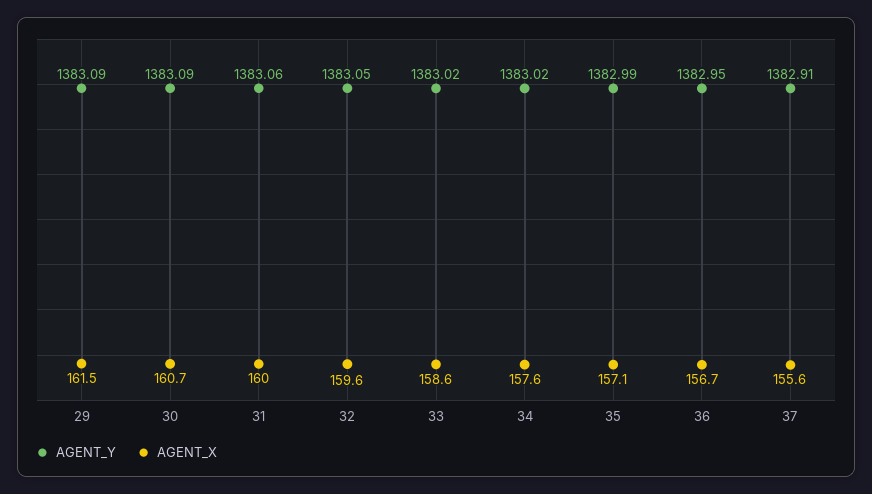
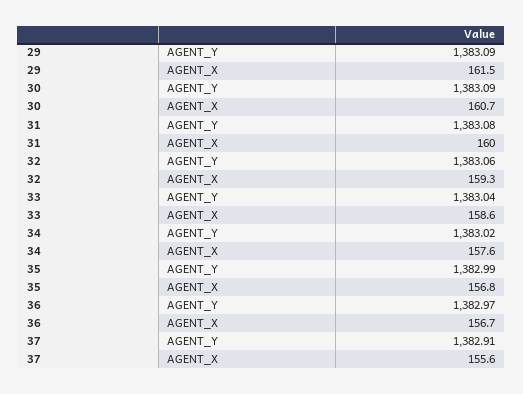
AGENT_Y, 31: 1383.06 -> 1383.08
AGENT_Y, 32: 1383.05 -> 1383.06
AGENT_X, 32: 159.6 -> 159.3
AGENT_Y, 33: 1383.02 -> 1383.04
AGENT_X, 35: 157.1 -> 156.8
AGENT_Y, 36: 1382.95 -> 1382.97

